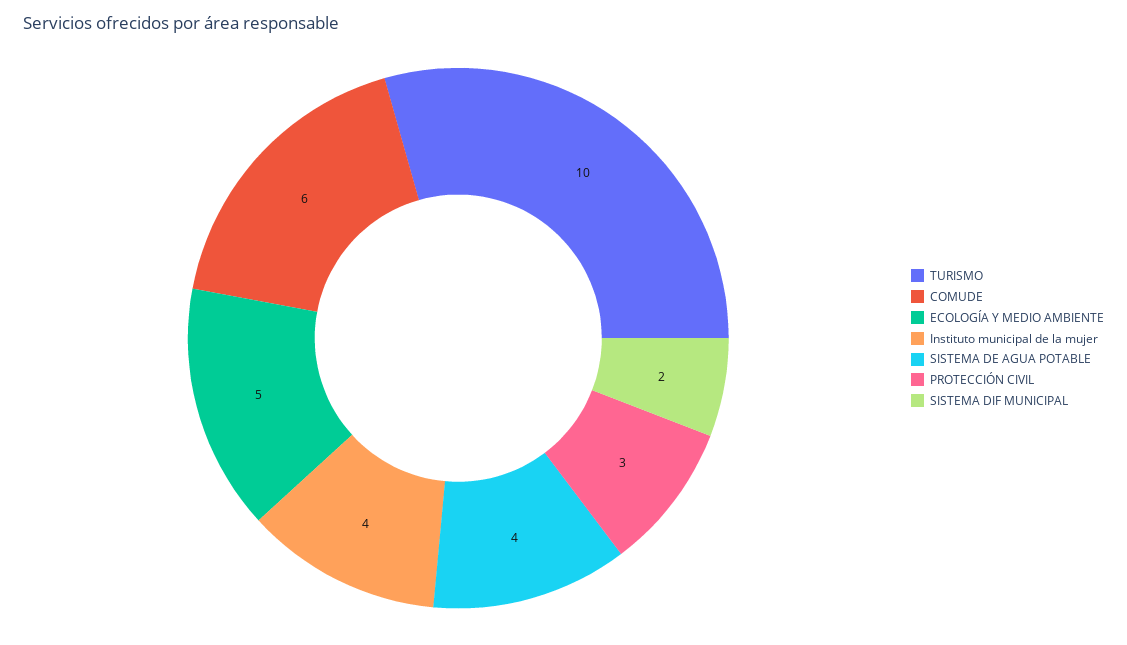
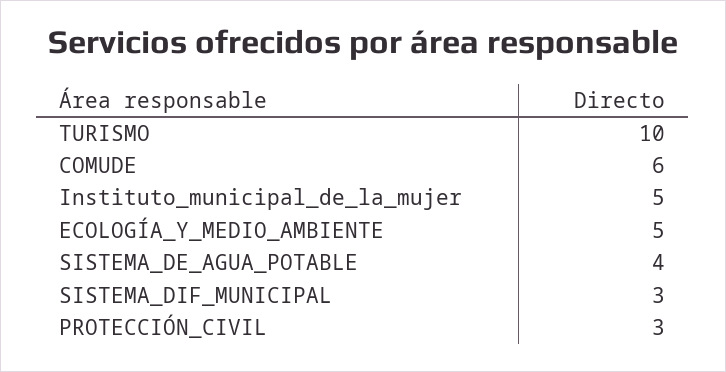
Instituto municipal de la mujer: 4 -> 5
SISTEMA DIF MUNICIPAL: 2 -> 3

